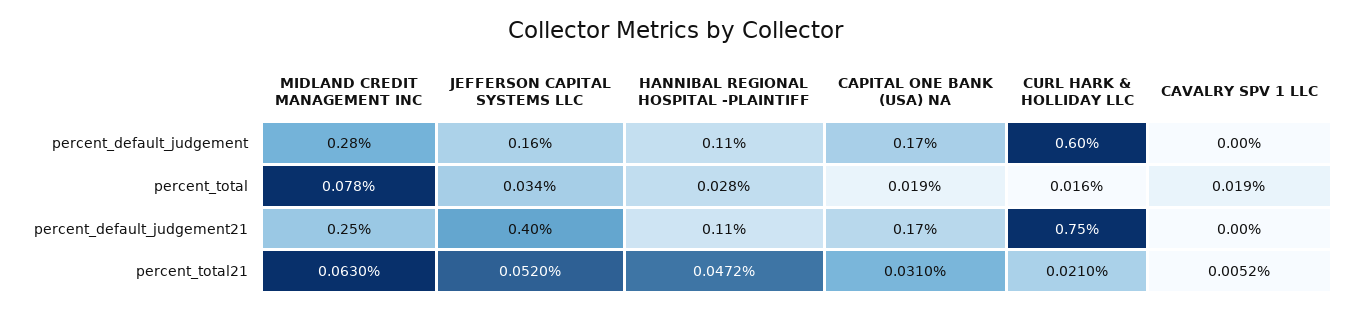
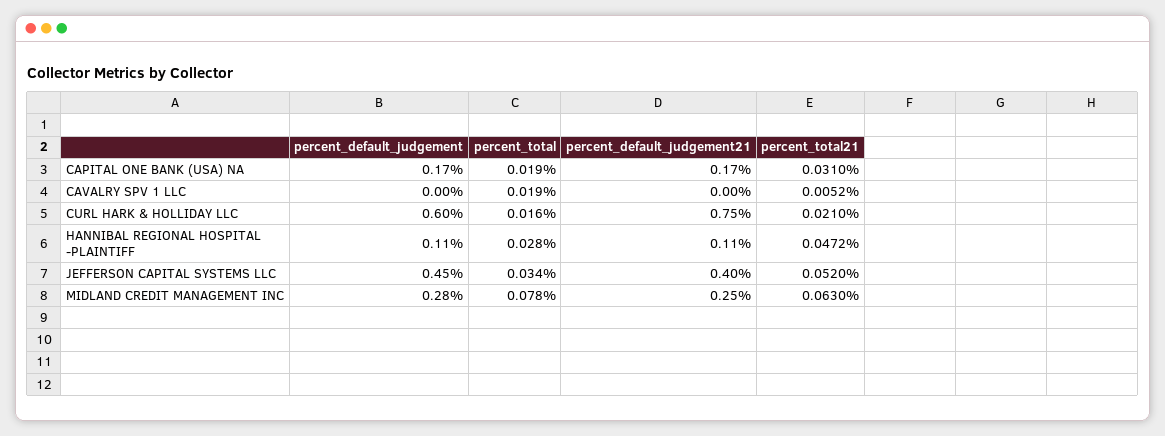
JEFFERSON CAPITAL SYSTEMS LLC, percent_default_judgement: 0.16 -> 0.45

